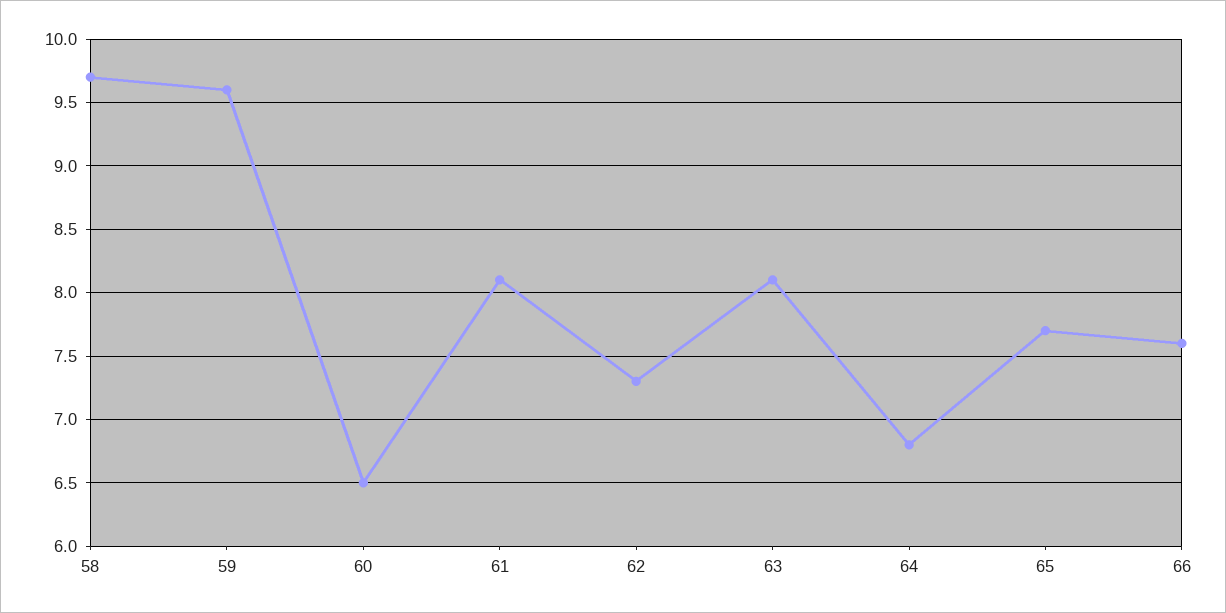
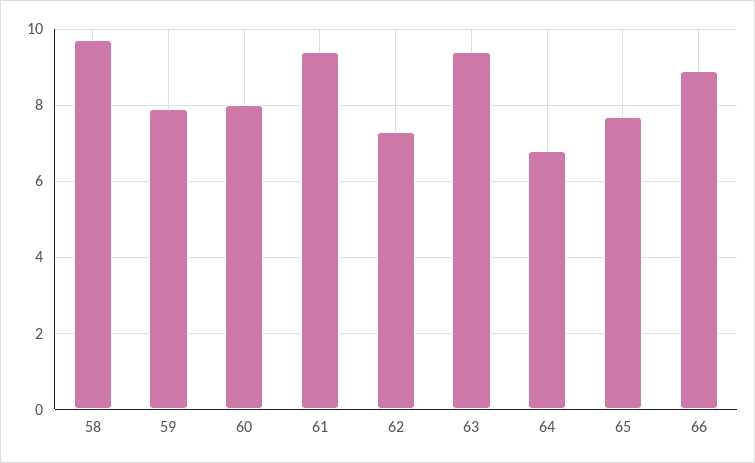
59: 9.6 -> 8
60: 6.5 -> 8
61: 8.1 -> 9.5
63: 8.1 -> 9.5
66: 7.6 -> 9

